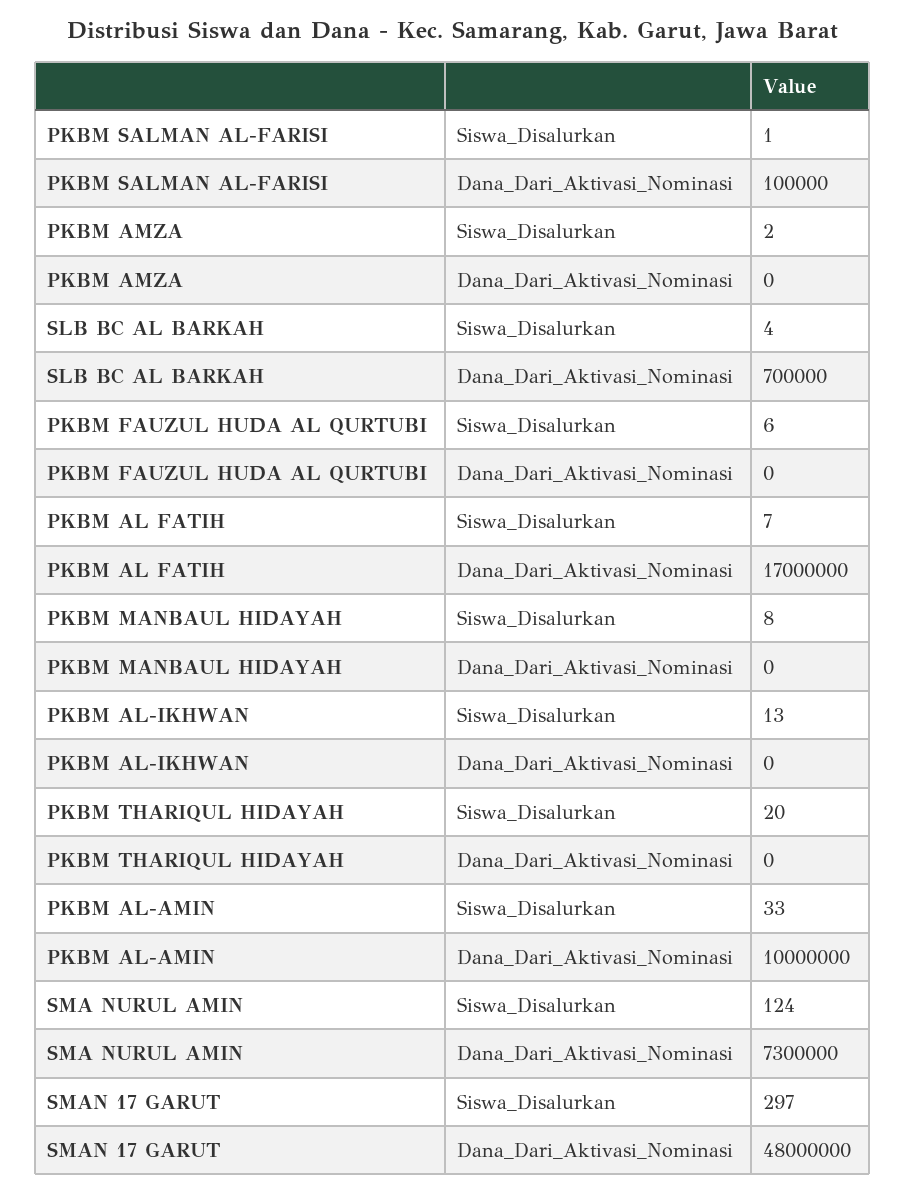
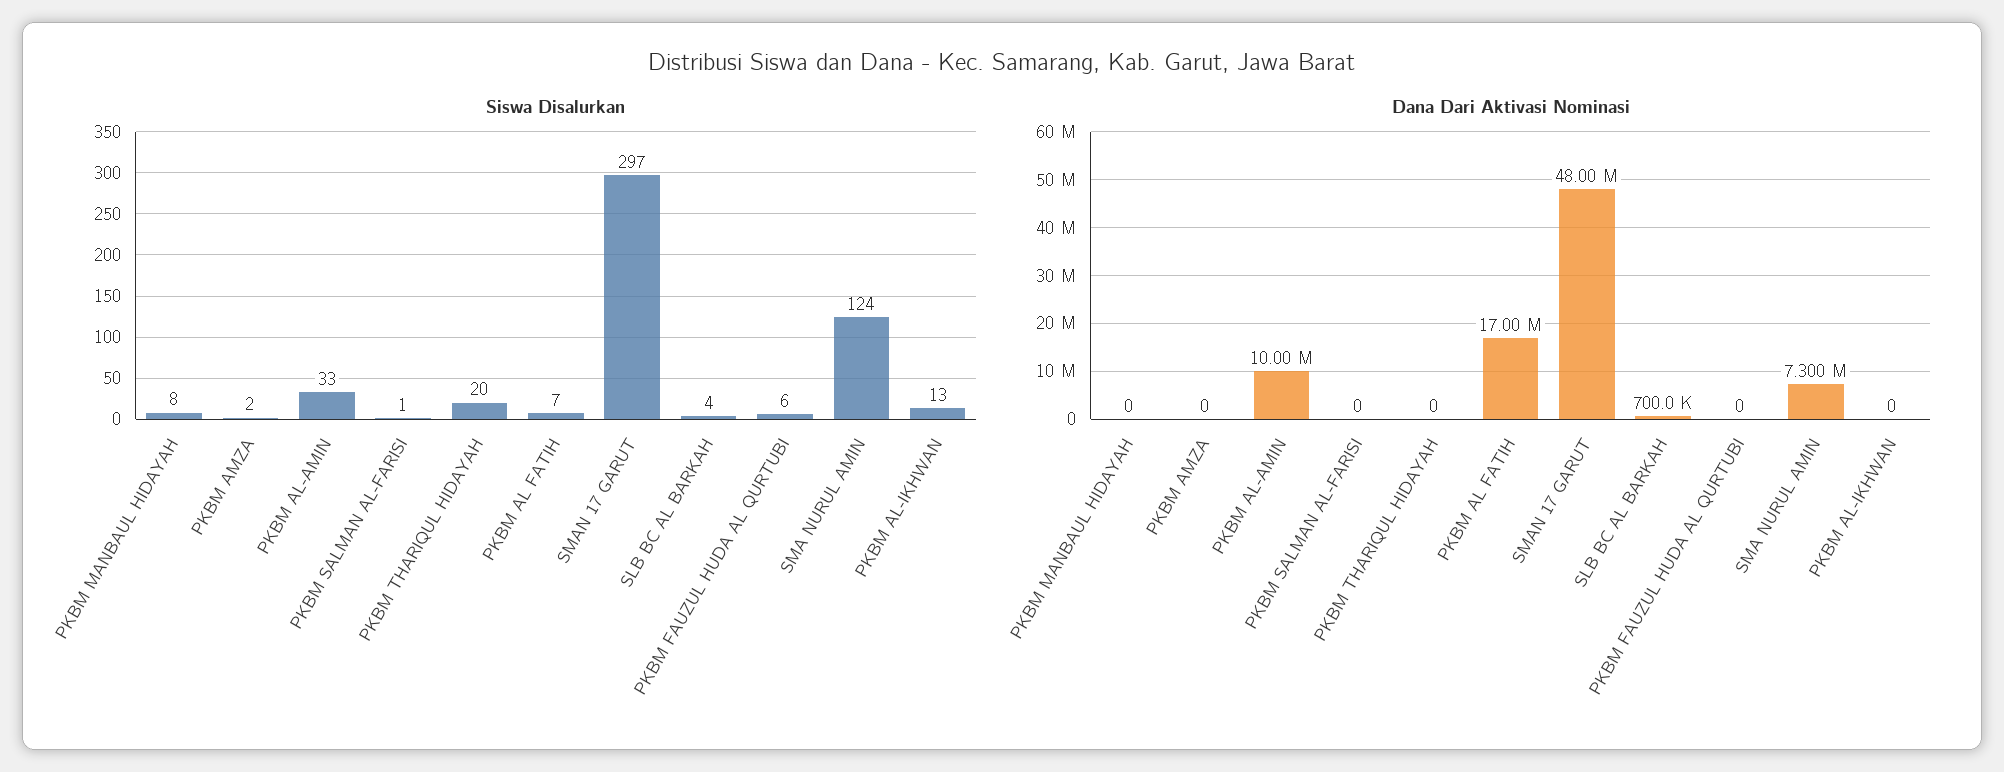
Dana_Dari_Aktivasi_Nominasi, PKBM SALMAN AL-FARISI: 100000 -> 0

